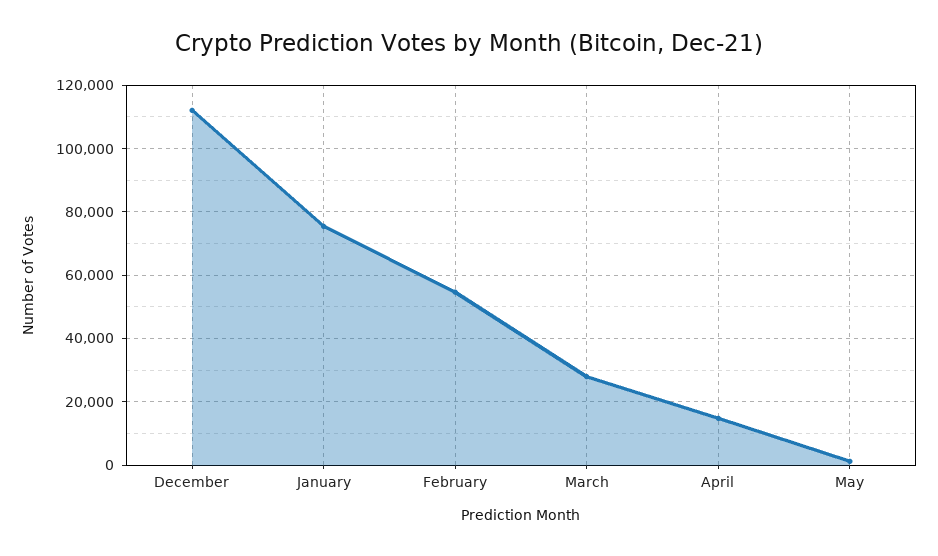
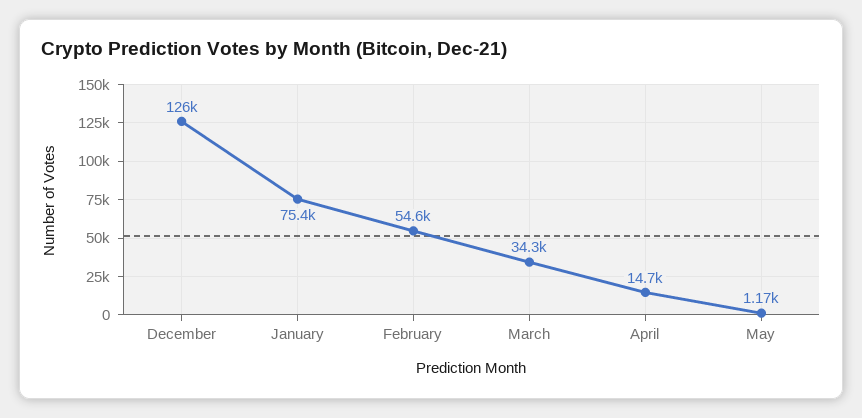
December: 112000 -> 126000
March: 28000 -> 34300

